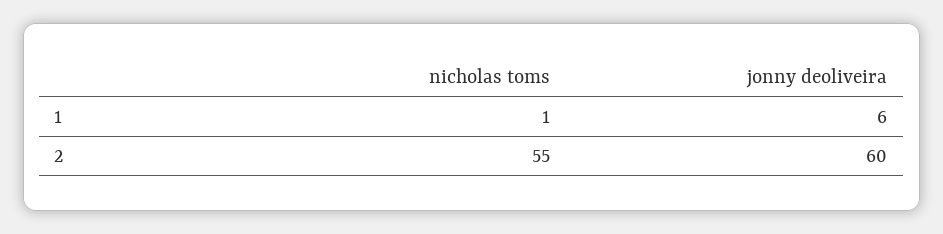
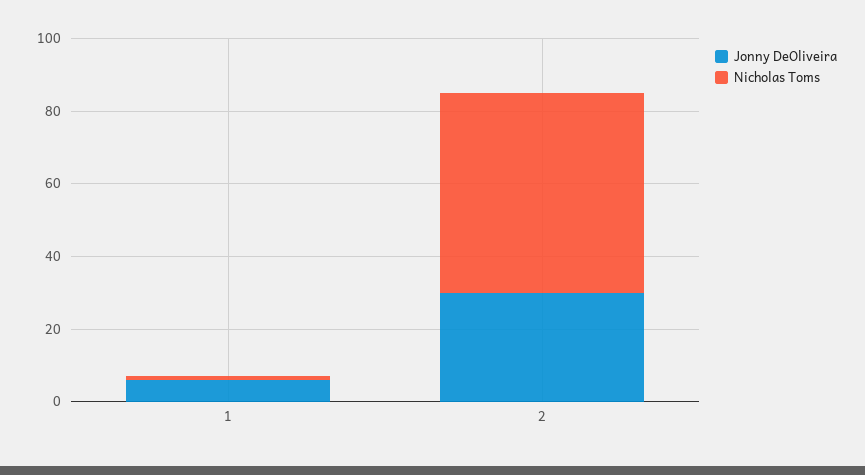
jonny deoliveira, 2: 60 -> 30

